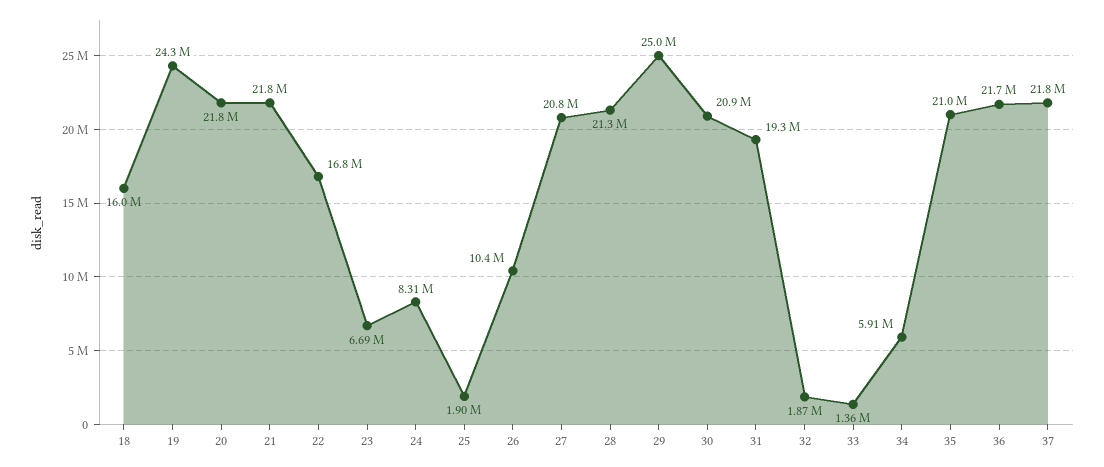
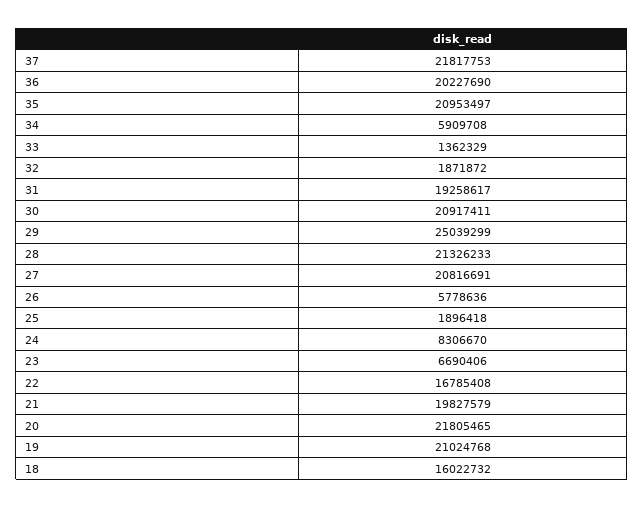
19: 24300000 -> 21024768
21: 21800000 -> 19827579
26: 10400000 -> 5778636
36: 21700000 -> 20227690

